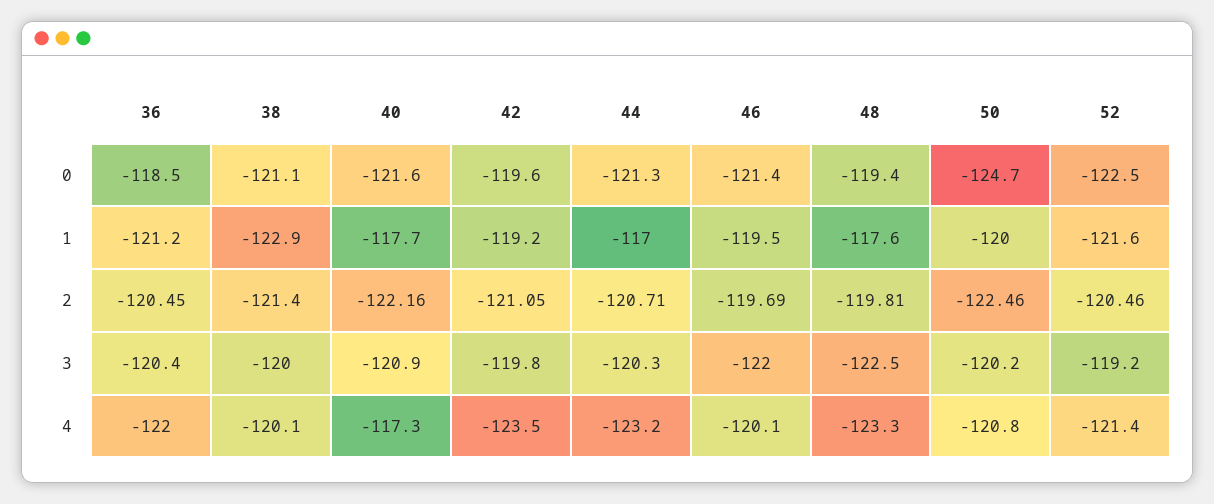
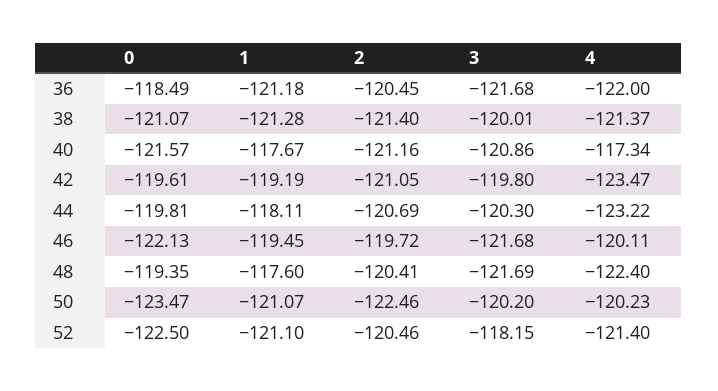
44, 0: -121.3 -> -119.81
46, 0: -121.4 -> -122.13
50, 0: -124.7 -> -123.47
38, 1: -122.9 -> -121.28
44, 1: -117 -> -118.11
50, 1: -120 -> -121.07
52, 1: -121.6 -> -121.1
40, 2: -122.16 -> -121.16
44, 2: -120.71 -> -120.69
46, 2: -119.69 -> -119.72
48, 2: -119.81 -> -120.41
36, 3: -120.4 -> -121.68
46, 3: -122 -> -121.68
48, 3: -122.5 -> -121.69
52, 3: -119.2 -> -118.15
38, 4: -120.1 -> -121.37
48, 4: -123.3 -> -122.4
50, 4: -120.8 -> -120.23

